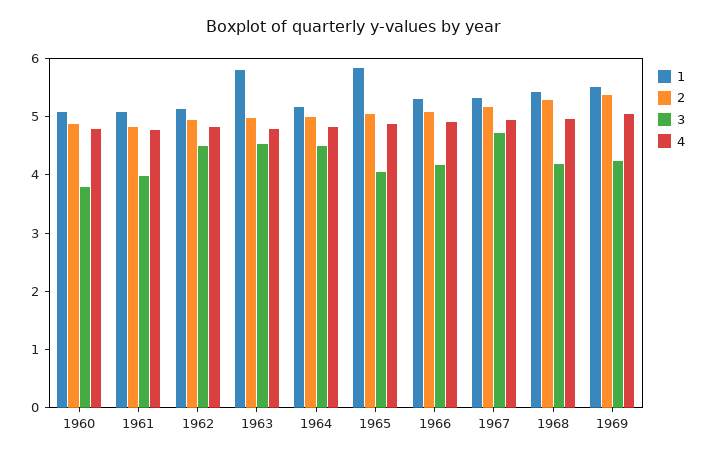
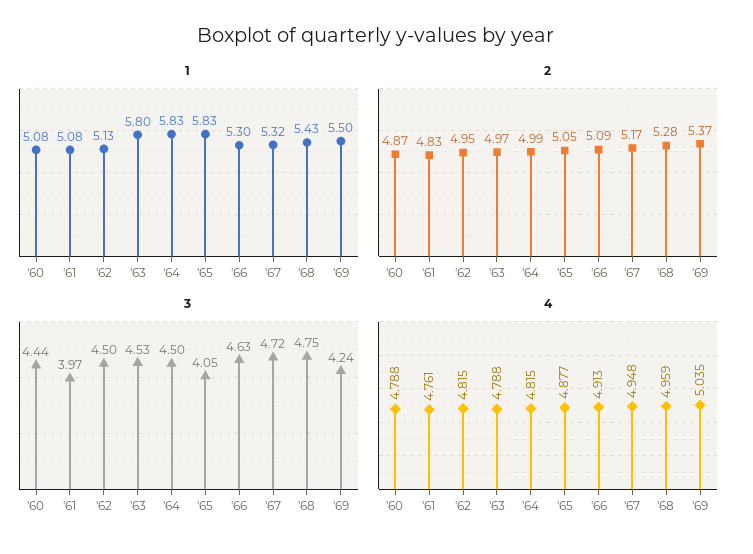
3, 1960: 3.8 -> 4.44
1, 1964: 5.2 -> 5.83
3, 1966: 4.2 -> 4.63
3, 1968: 4.2 -> 4.75

